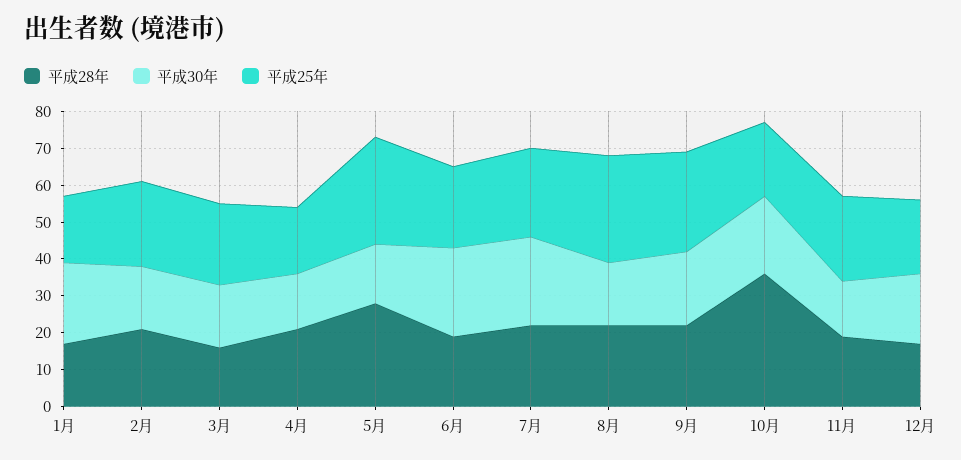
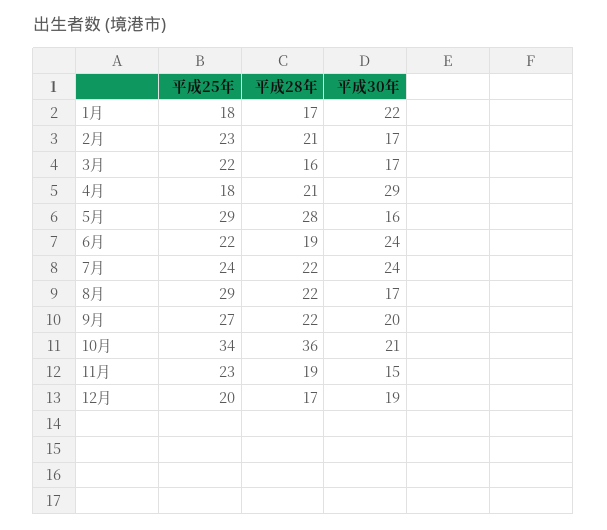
平成30年, 4月: 15 -> 29
平成25年, 10月: 20 -> 34

